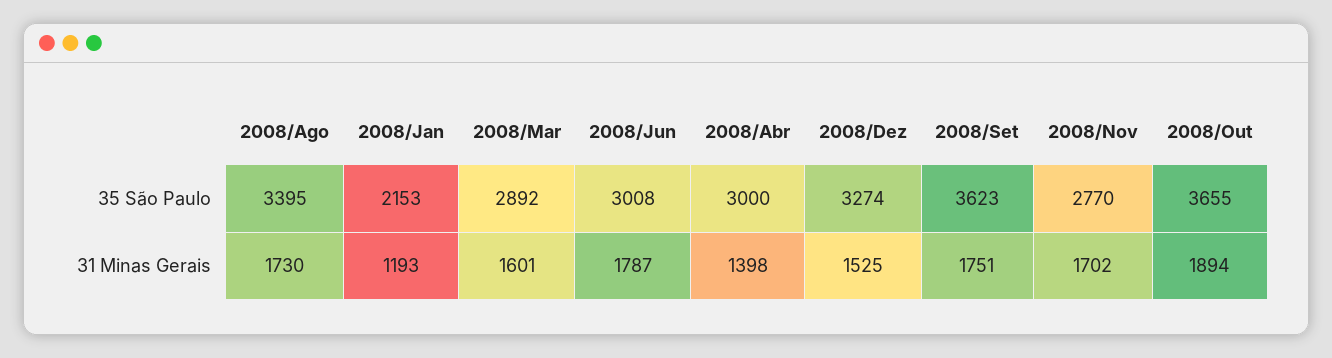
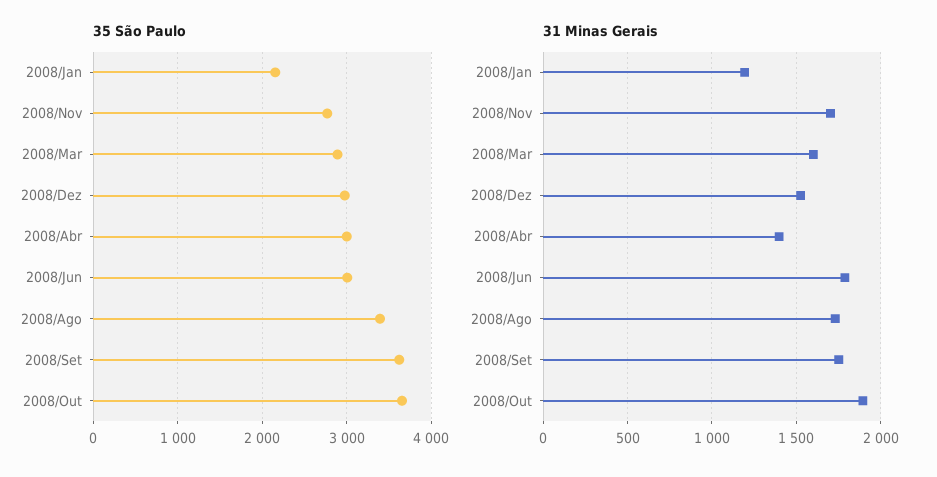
35 São Paulo, 2008/Dez: 3274 -> 3000

